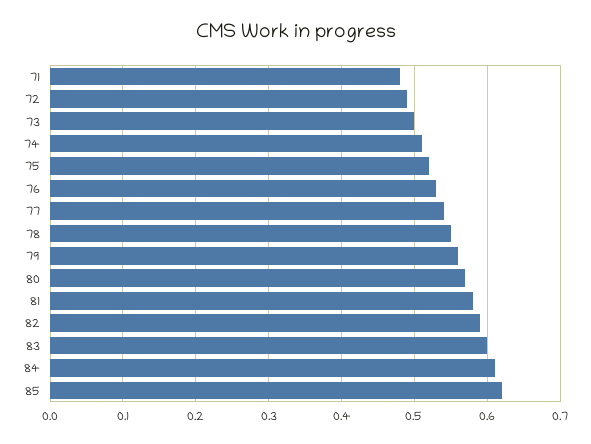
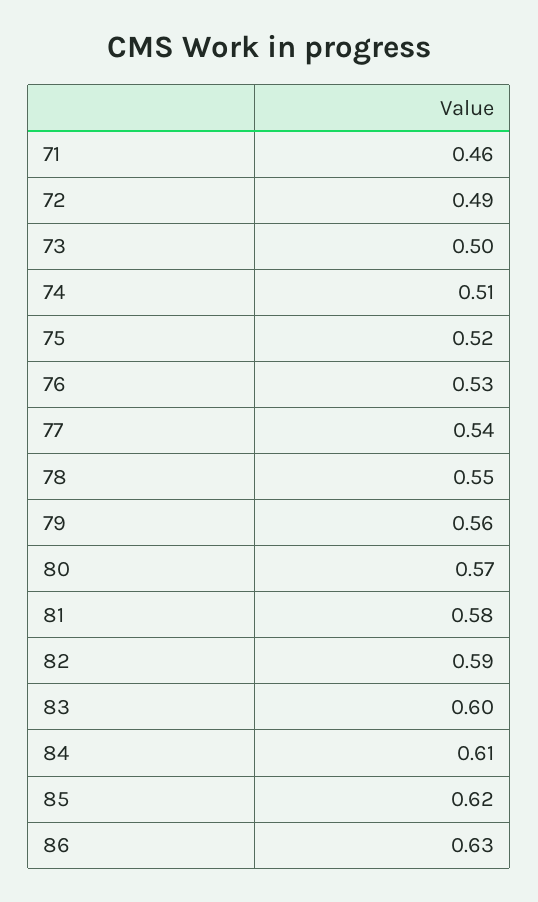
71: 0.48 -> 0.46
86: none -> 0.63

